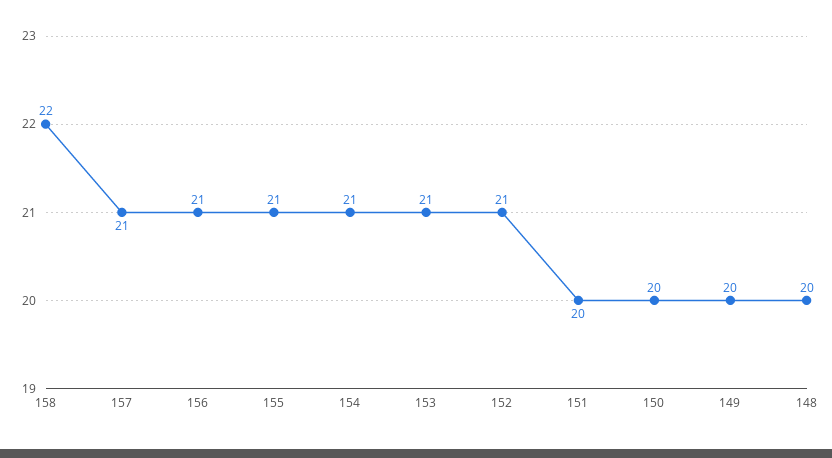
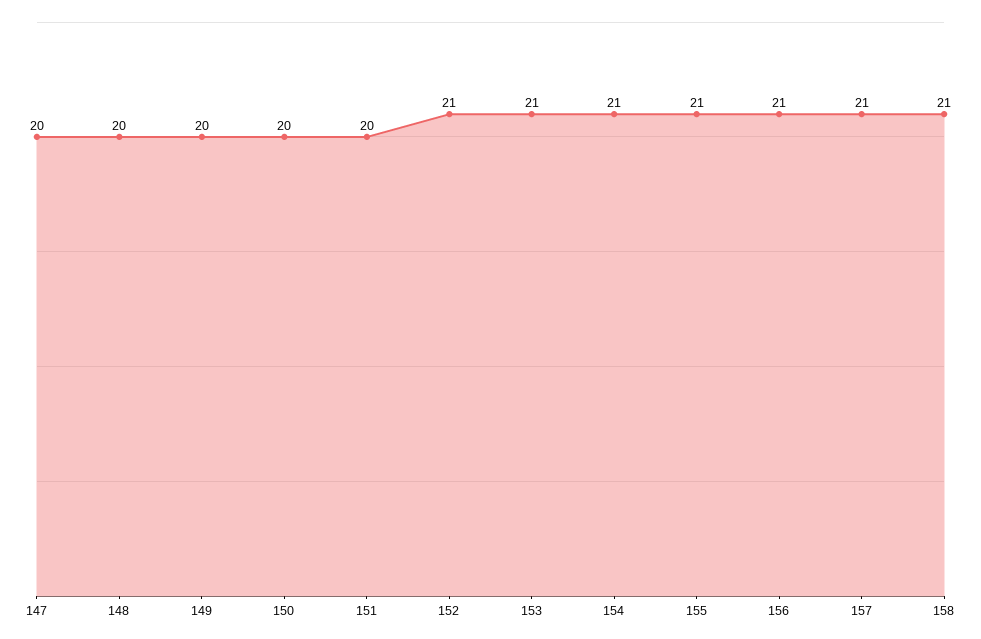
158: 22 -> 21
147: none -> 20

